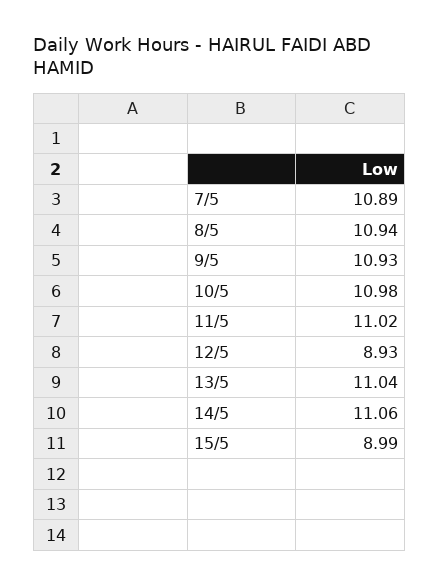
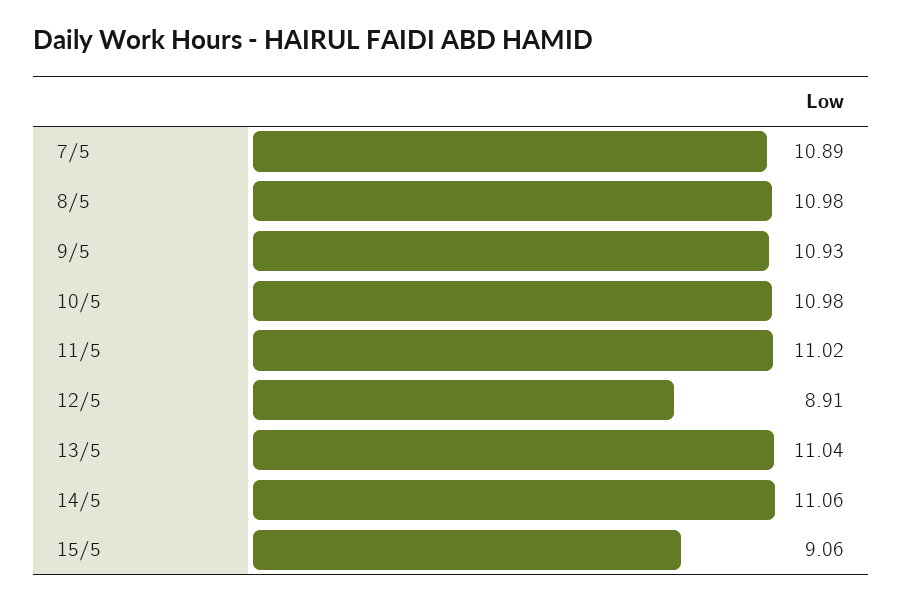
8/5: 10.94 -> 10.98
12/5: 8.93 -> 8.91
15/5: 8.99 -> 9.06

